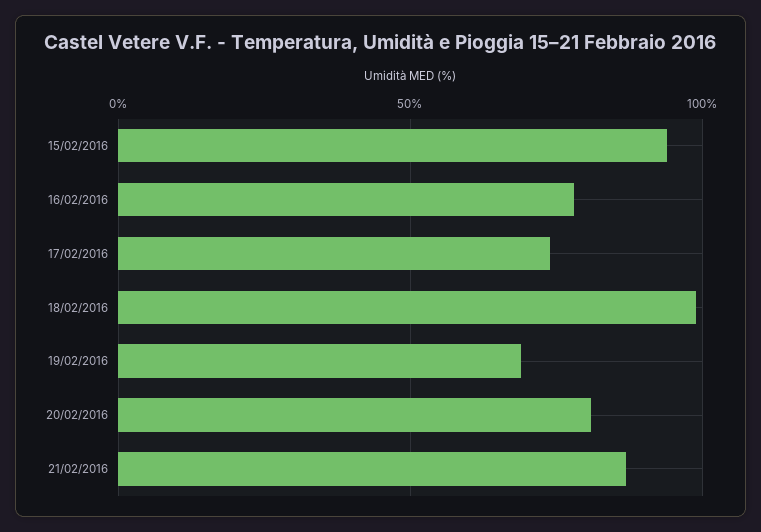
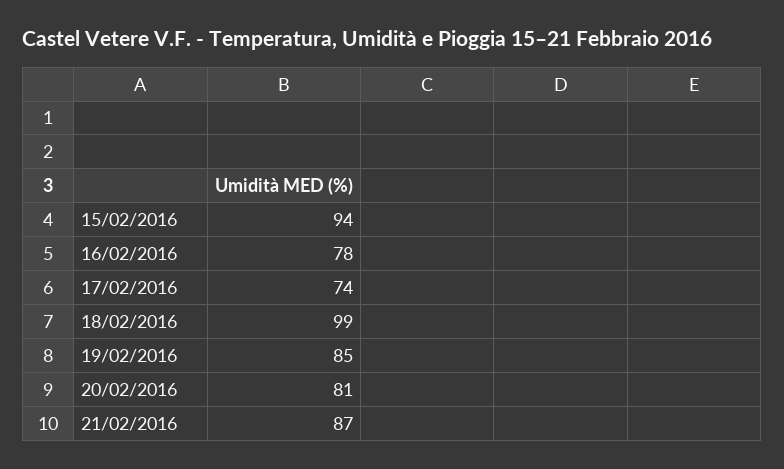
19/02/2016: 70 -> 85

